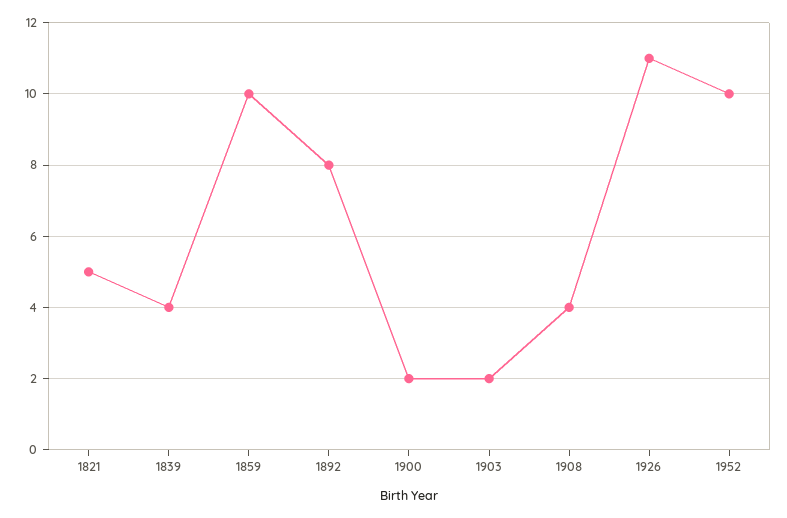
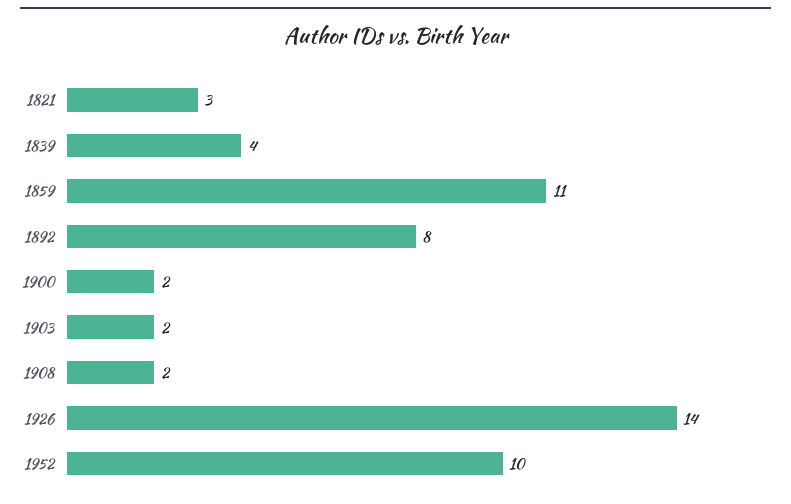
1821: 5 -> 3
1859: 10 -> 11
1908: 4 -> 2
1926: 11 -> 14

